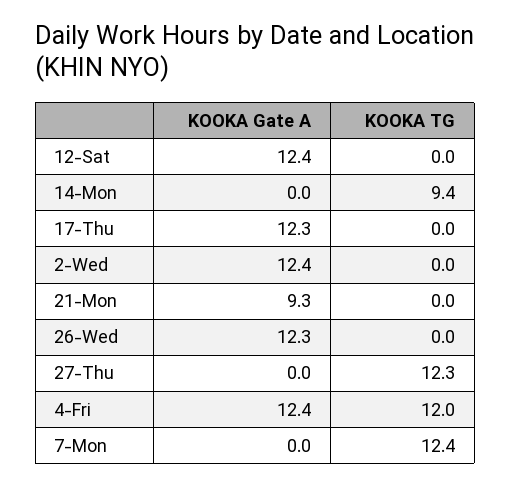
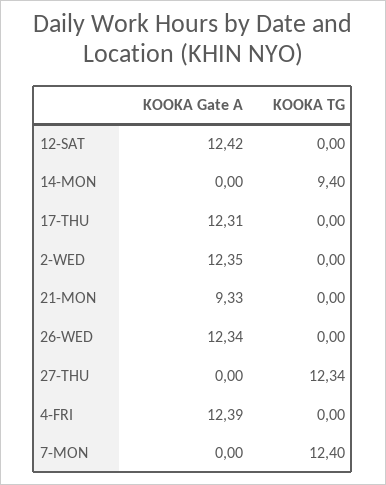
KOOKA TG, 4-Fri: 12 -> 0

